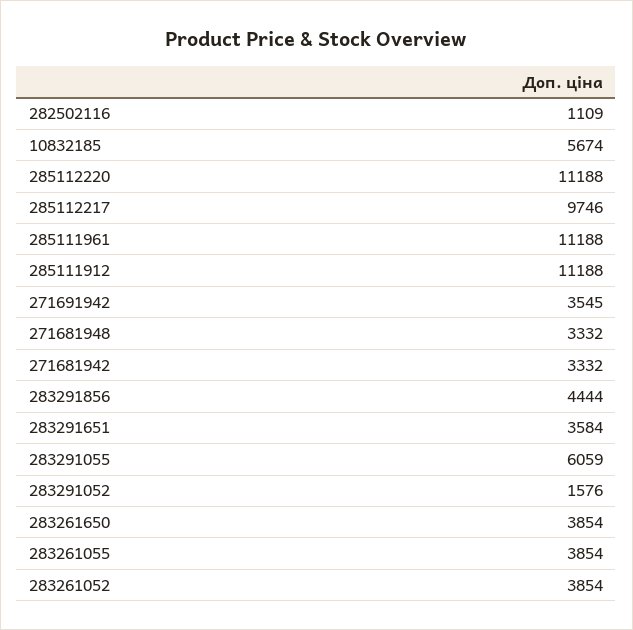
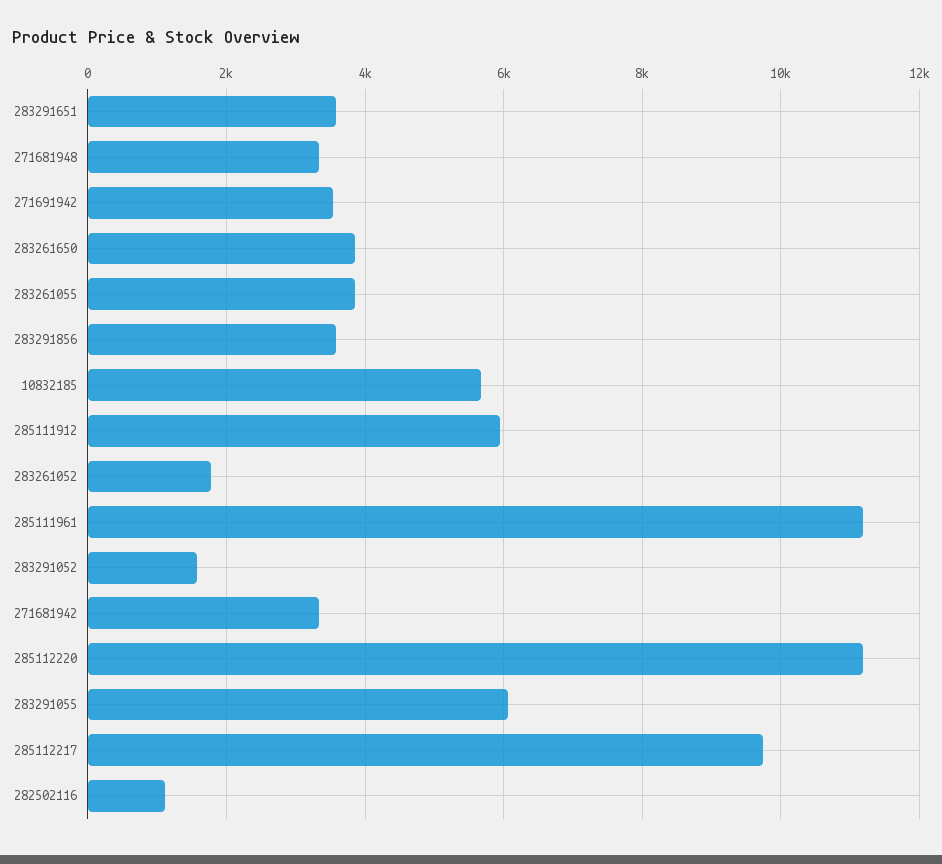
285111912: 11188 -> 6000
283291856: 4444 -> 3600
283261052: 3854 -> 1800

